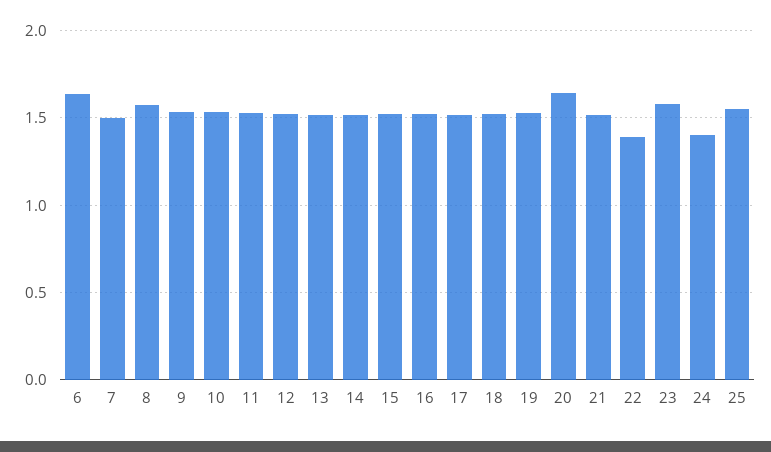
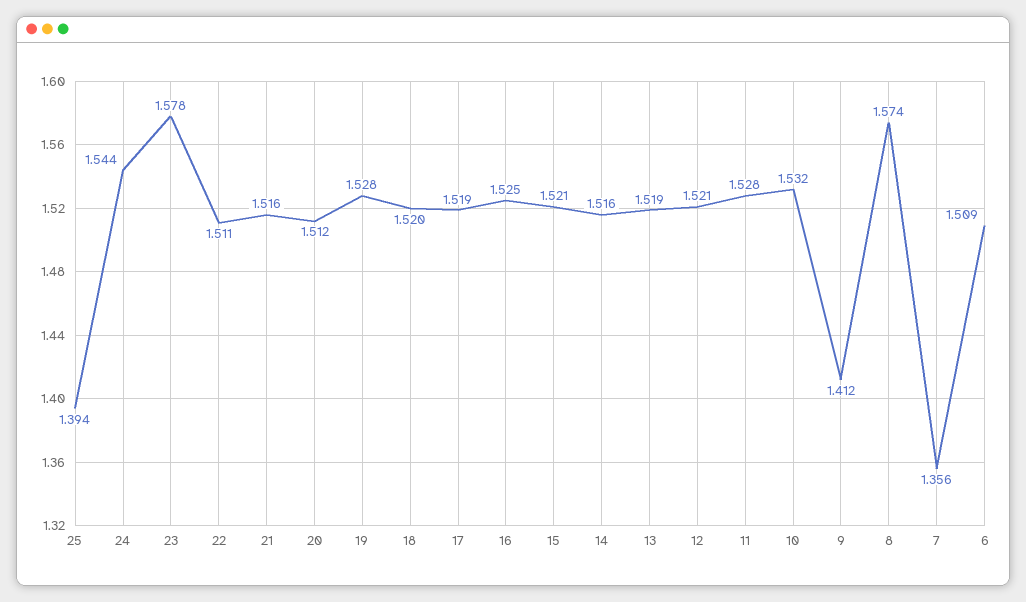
6: 1.65 -> 1.509
7: 1.5 -> 1.356
9: 1.55 -> 1.412
20: 1.65 -> 1.512
22: 1.4 -> 1.511
24: 1.4 -> 1.544
25: 1.55 -> 1.394

